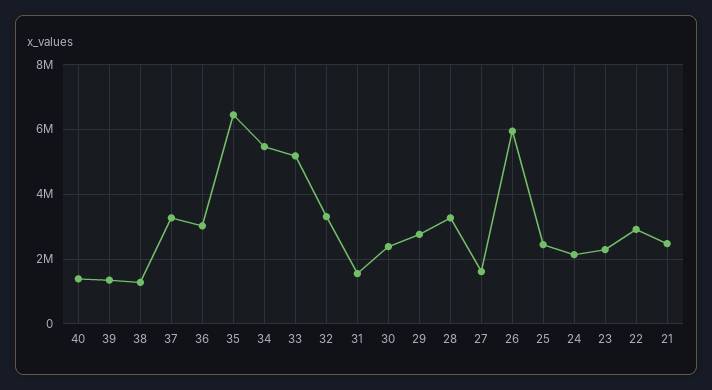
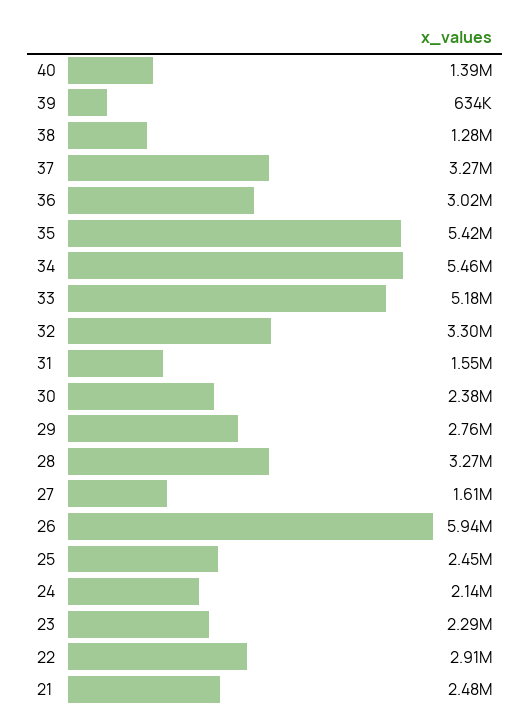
39: 1400000 -> 634000
35: 6400000 -> 5420000

